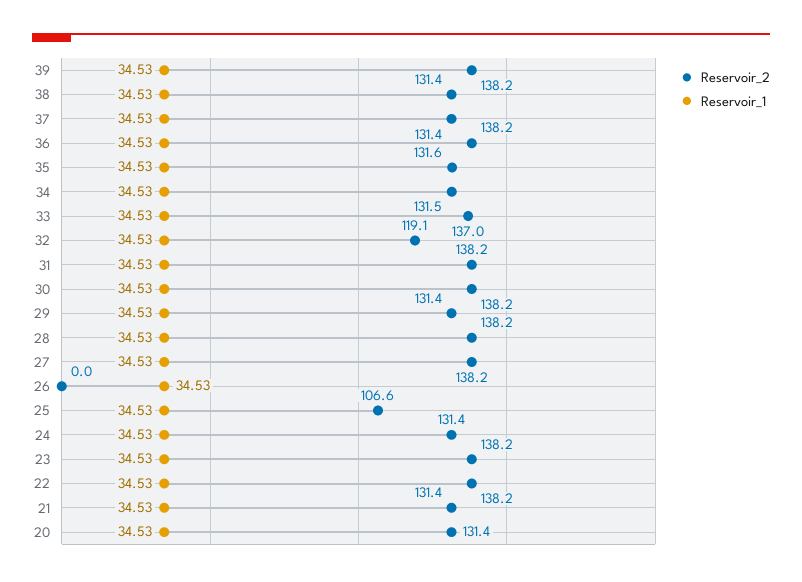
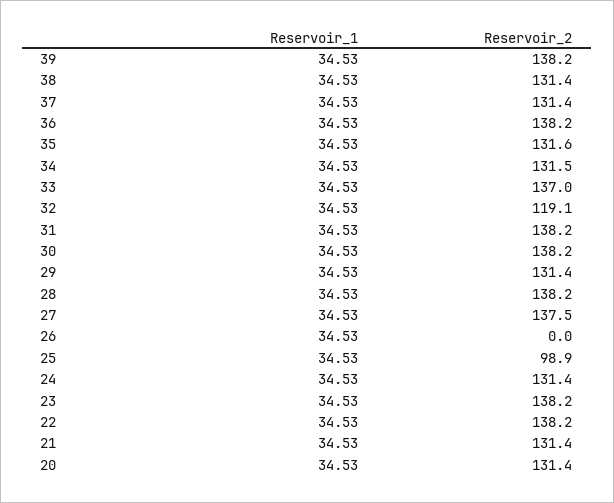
Reservoir_2, 27: 138.2 -> 137.5
Reservoir_2, 25: 106.6 -> 98.9

